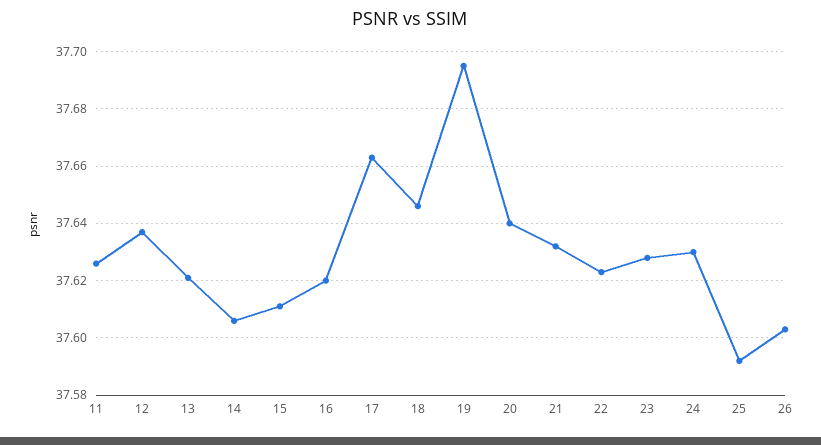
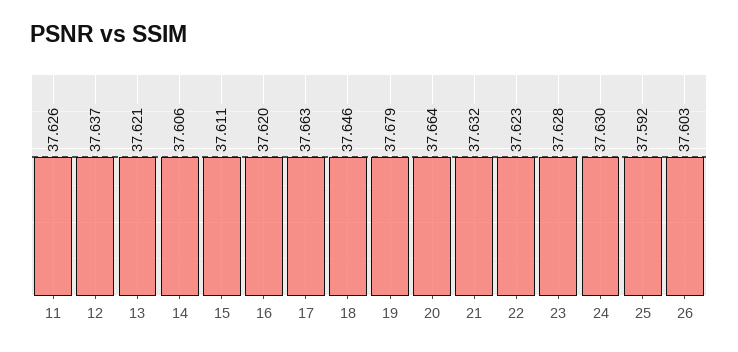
19: 37.695 -> 37.679
20: 37.64 -> 37.664

